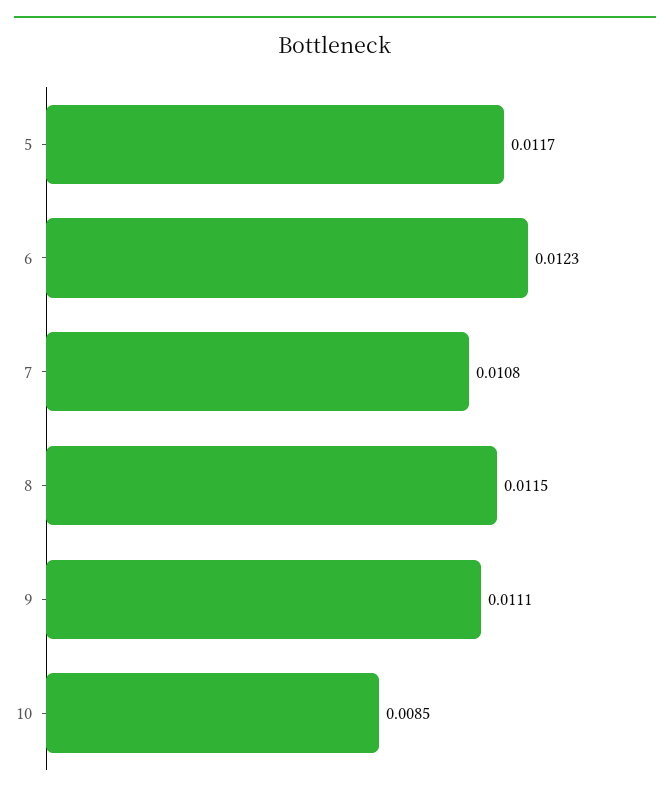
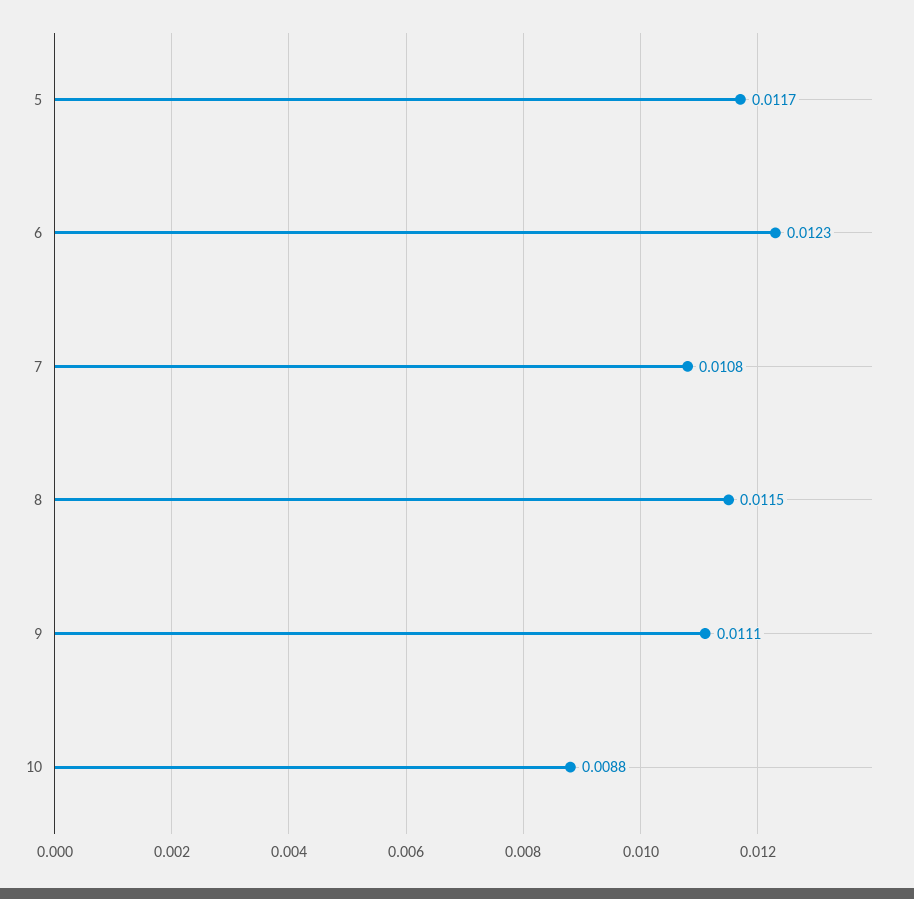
10: 0.0085 -> 0.0088

